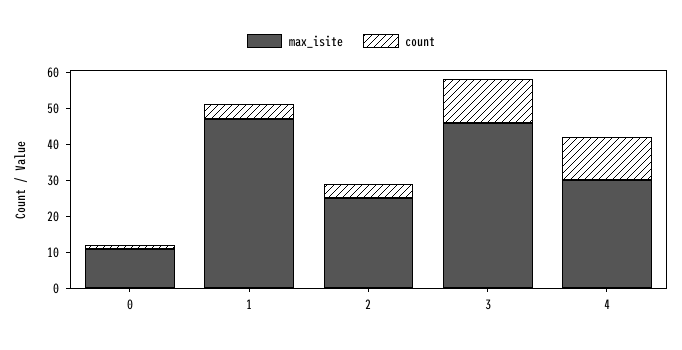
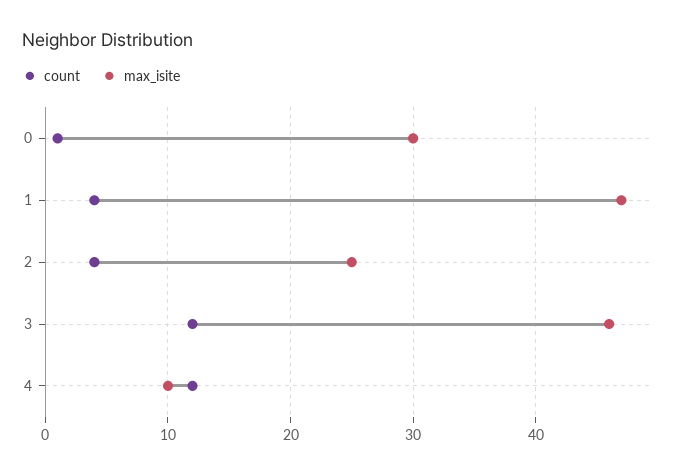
max_isite, 0: 10 -> 30
max_isite, 4: 30 -> 10

